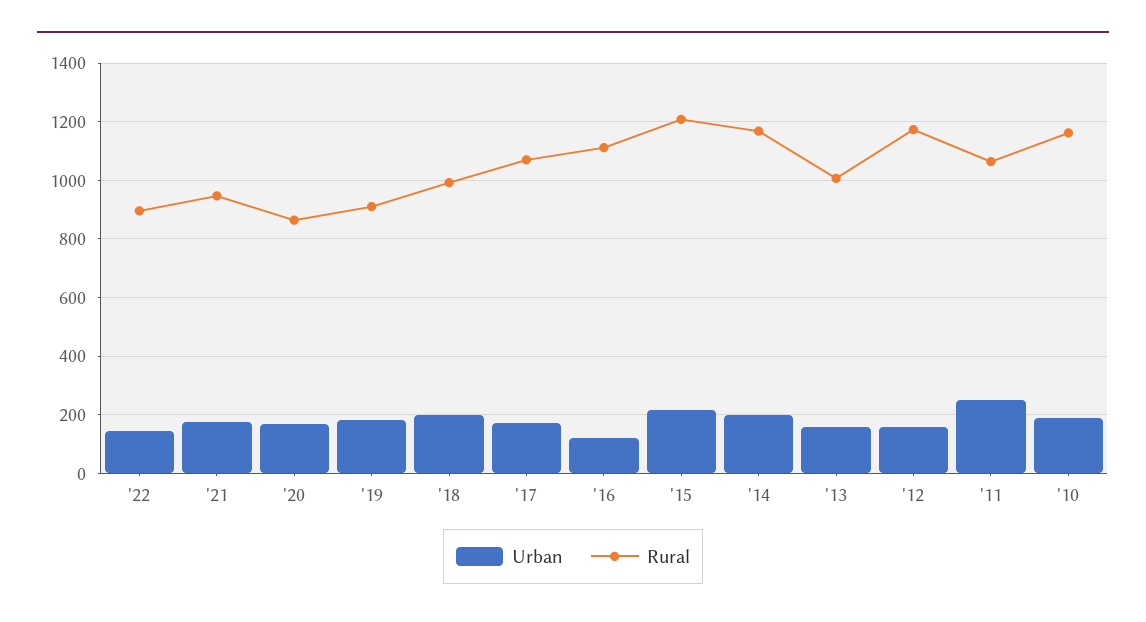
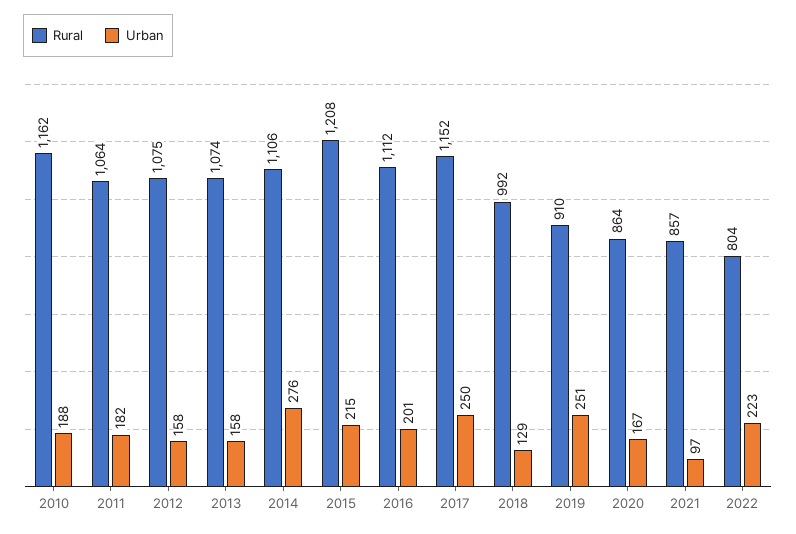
Urban, '22: 150 -> 223
Rural, '22: 900 -> 804
Urban, '21: 175 -> 97
Rural, '21: 950 -> 857
Urban, '19: 175 -> 251
Urban, '18: 200 -> 129
Urban, '17: 175 -> 250
Rural, '17: 1075 -> 1152
Urban, '16: 125 -> 201
Urban, '14: 200 -> 276
Rural, '14: 1175 -> 1106
Rural, '13: 1000 -> 1074
Rural, '12: 1175 -> 1075
Urban, '11: 250 -> 182

